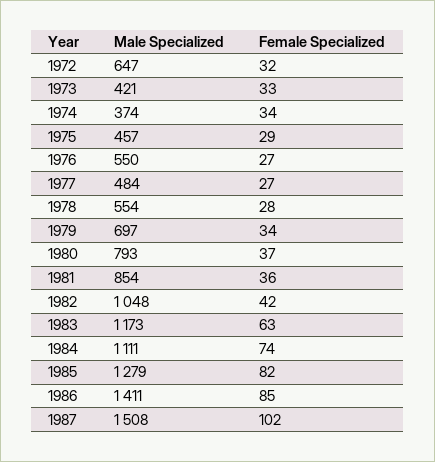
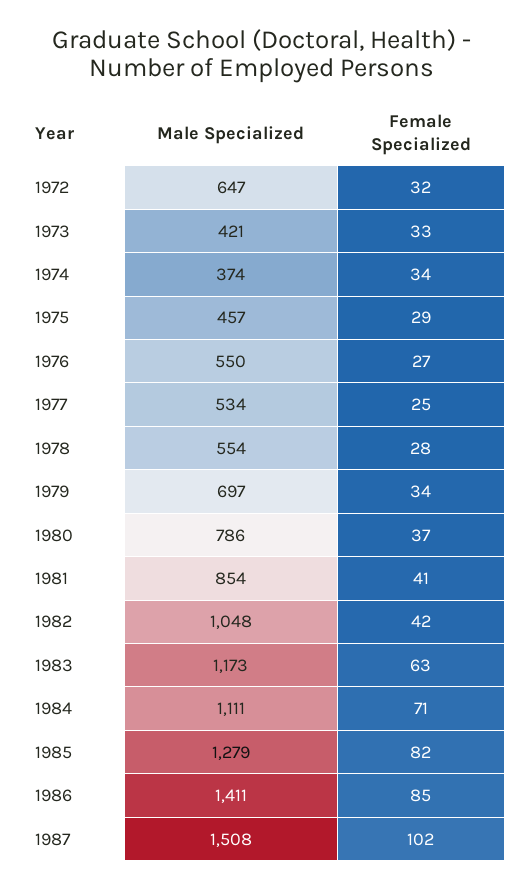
Male Specialized, 1977: 484 -> 534
Female Specialized, 1977: 27 -> 25
Male Specialized, 1980: 793 -> 786
Female Specialized, 1981: 36 -> 41
Female Specialized, 1984: 74 -> 71

